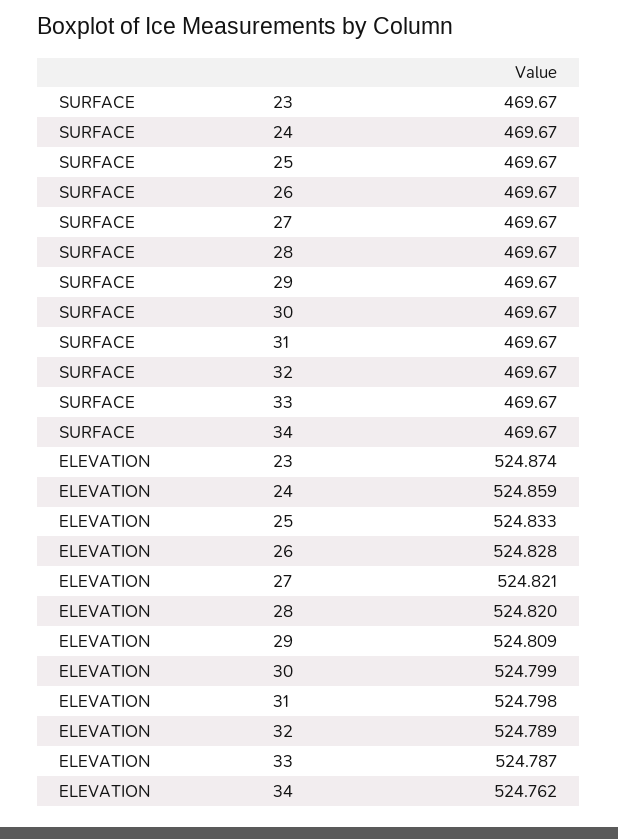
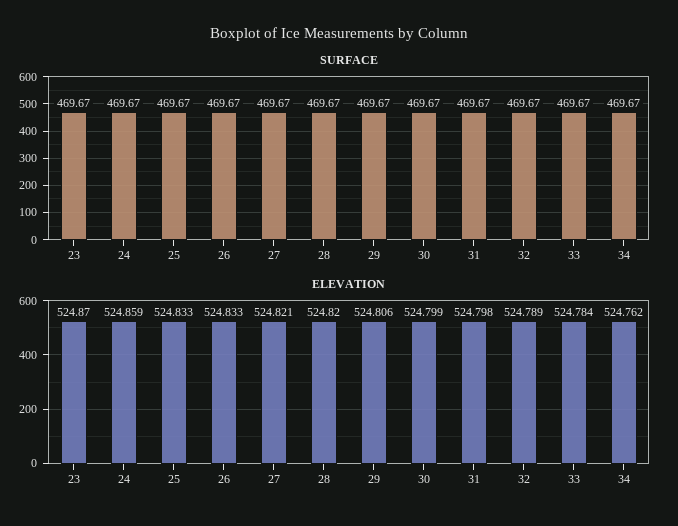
ELEVATION, 23: 524.874 -> 524.87
ELEVATION, 26: 524.828 -> 524.833
ELEVATION, 29: 524.809 -> 524.806
ELEVATION, 33: 524.787 -> 524.784

